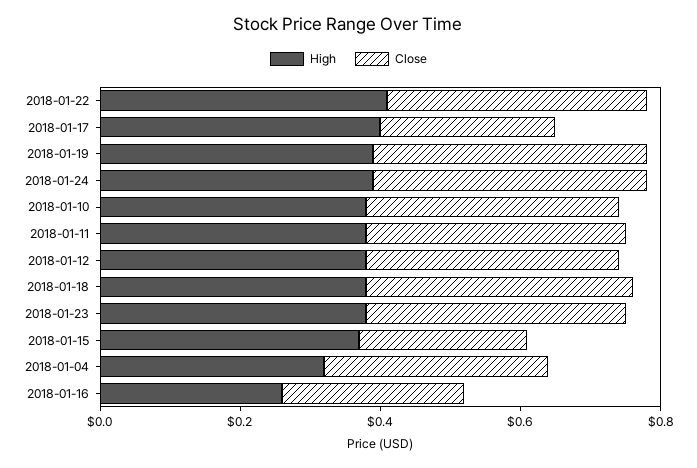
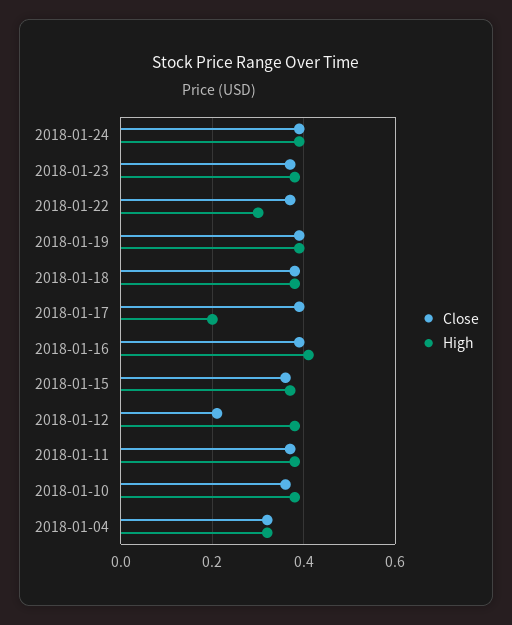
High, 2018-01-22: 0.4 -> 0.3
High, 2018-01-17: 0.4 -> 0.2
Close, 2018-01-17: 0.25 -> 0.4
Close, 2018-01-12: 0.35 -> 0.2
Close, 2018-01-15: 0.25 -> 0.35
High, 2018-01-16: 0.25 -> 0.4
Close, 2018-01-16: 0.25 -> 0.4

